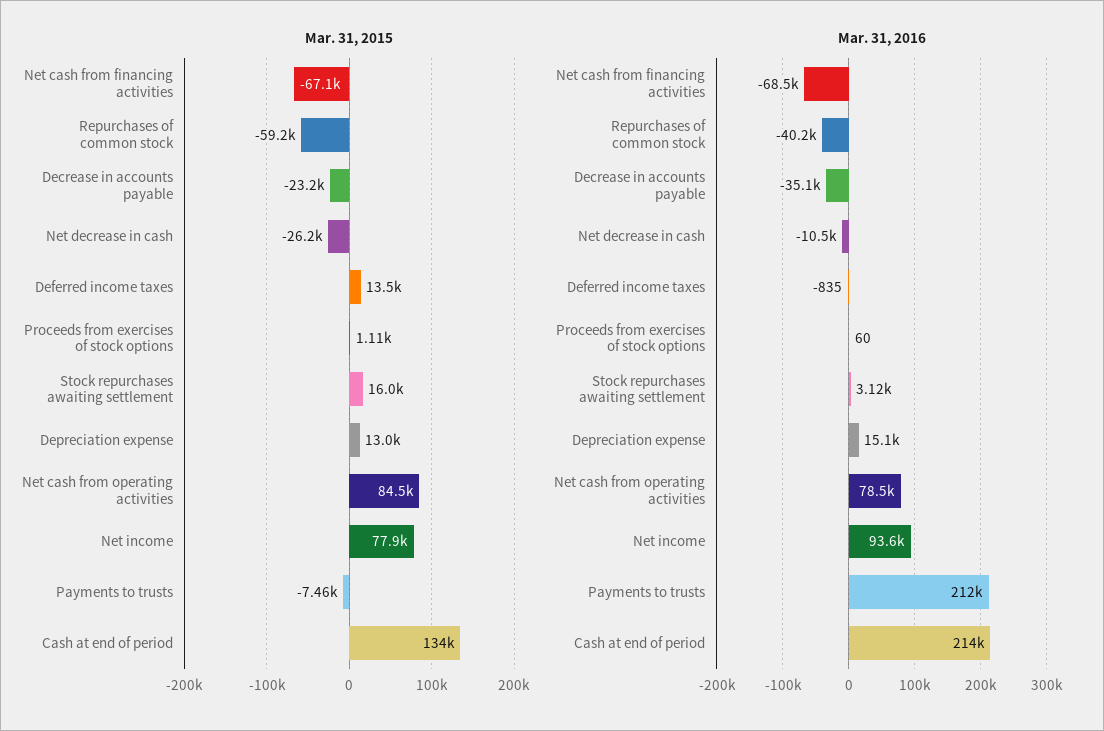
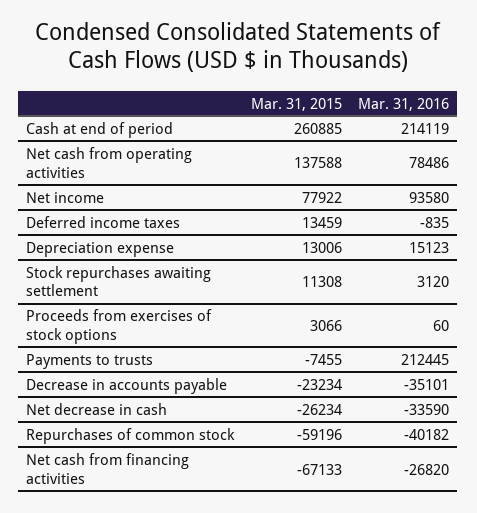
Mar. 31, 2015, Proceeds from exercises of stock options: 1110 -> 3066
Mar. 31, 2015, Stock repurchases awaiting settlement: 16000 -> 11308
Mar. 31, 2015, Net cash from operating activities: 84500 -> 137588
Mar. 31, 2015, Cash at end of period: 134000 -> 260885
Mar. 31, 2016, Net cash from financing activities: -68500 -> -26820
Mar. 31, 2016, Net decrease in cash: -10500 -> -33590

